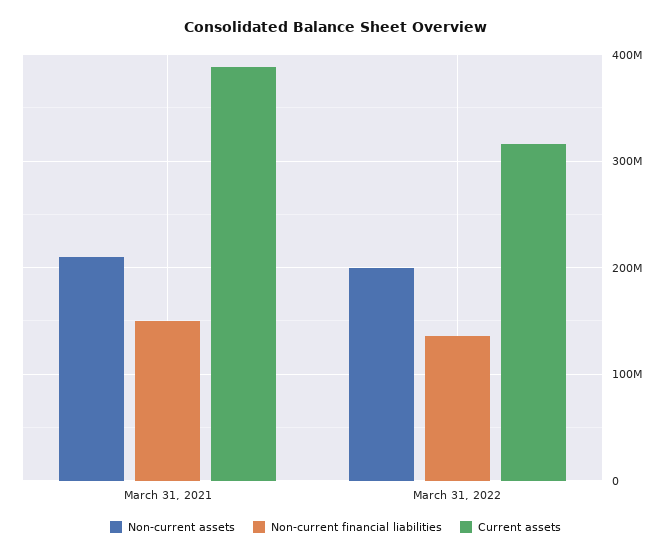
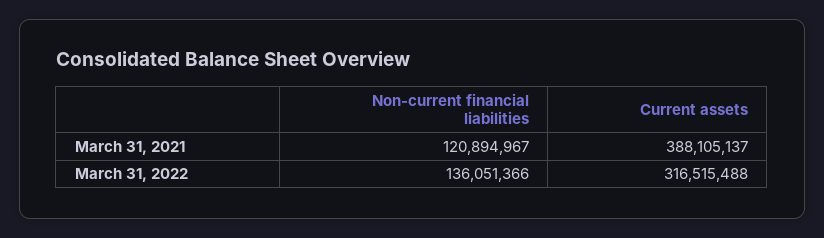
Non-current assets, March 31, 2021: 210000000 -> none
Non-current financial liabilities, March 31, 2021: 150000000 -> 120894967
Non-current assets, March 31, 2022: 200000000 -> none

